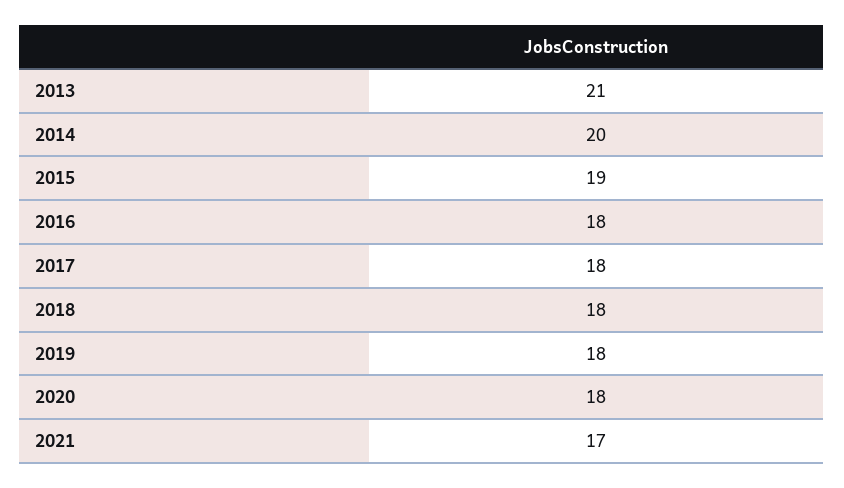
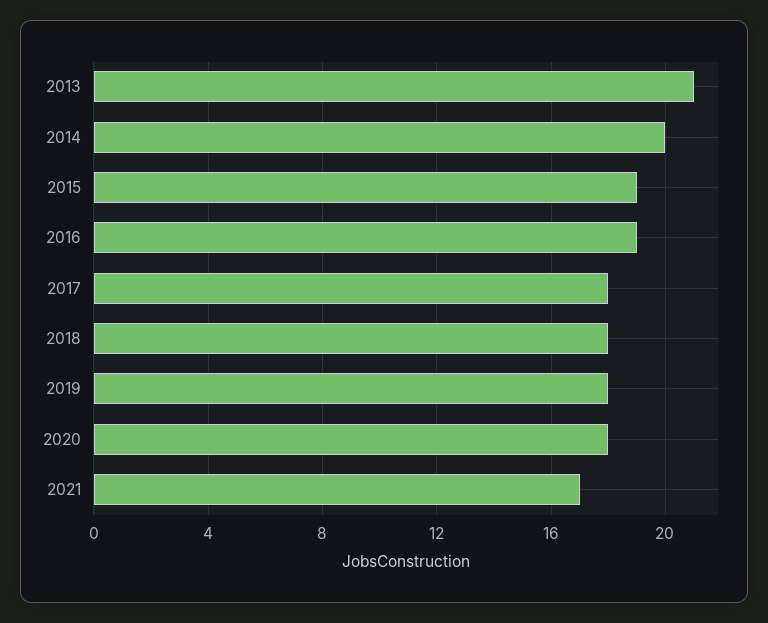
2016: 18 -> 19

